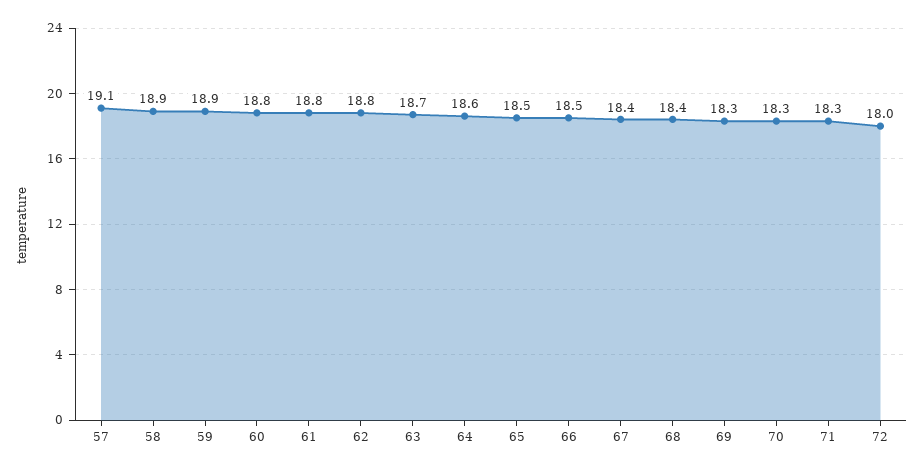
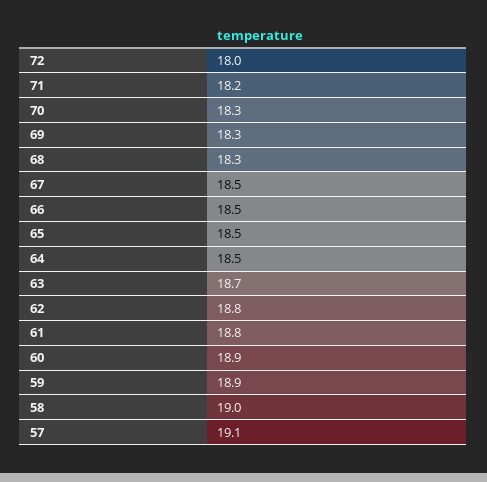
58: 18.9 -> 19
60: 18.8 -> 18.9
64: 18.6 -> 18.5
67: 18.4 -> 18.5
68: 18.4 -> 18.3
71: 18.3 -> 18.2

